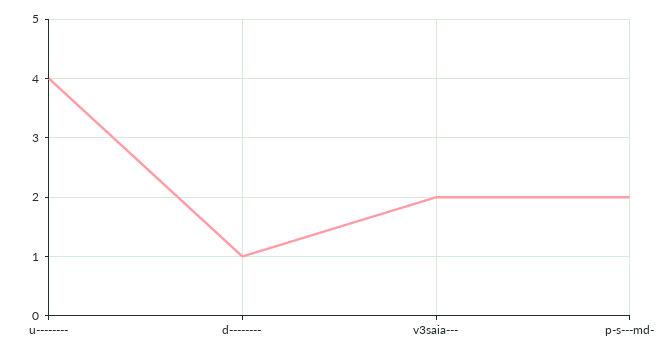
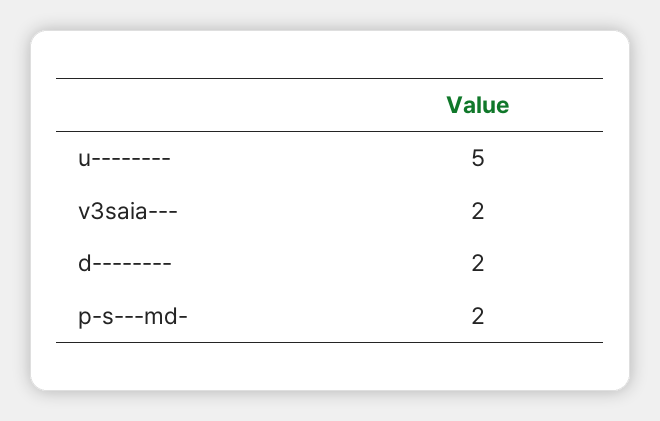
u--------: 4 -> 5
d--------: 1 -> 2

